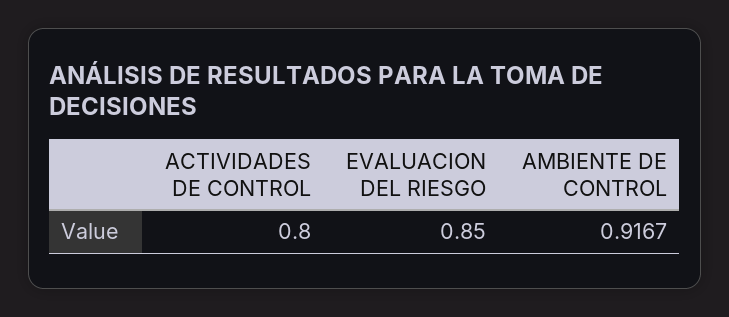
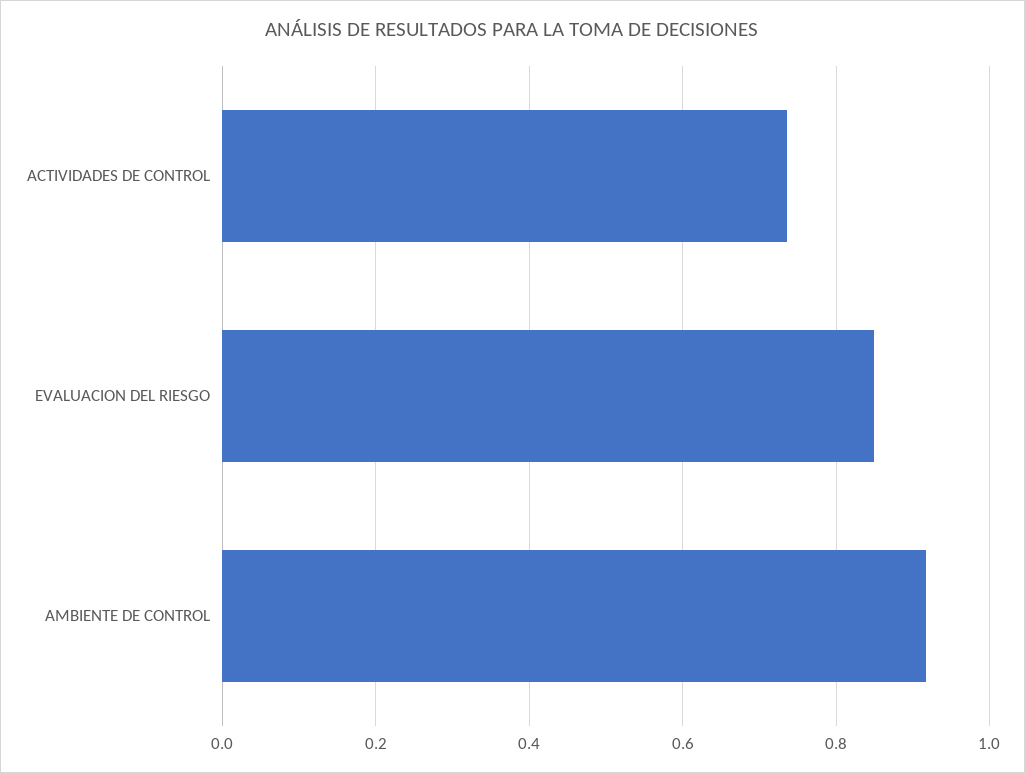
ACTIVIDADES DE CONTROL: 0.8 -> 0.74

